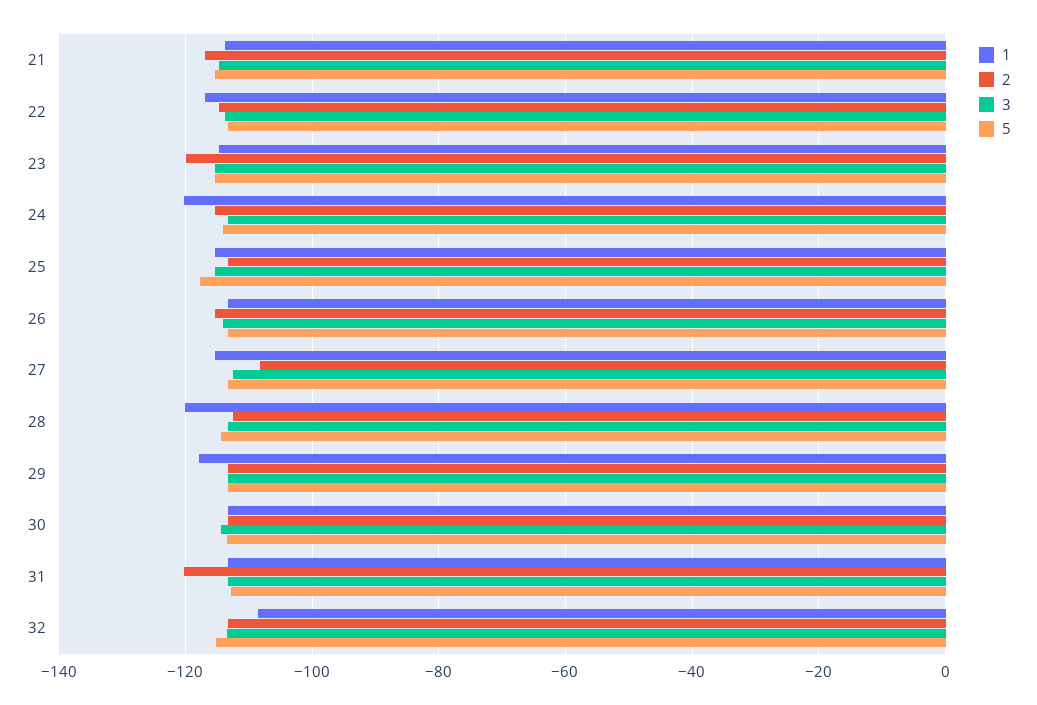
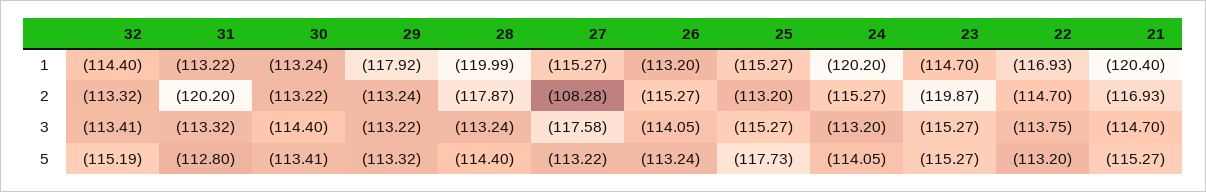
1, 21: -114 -> -120.4
3, 27: -112 -> -117.58
2, 28: -112 -> -117.87
1, 32: -108 -> -114.4

